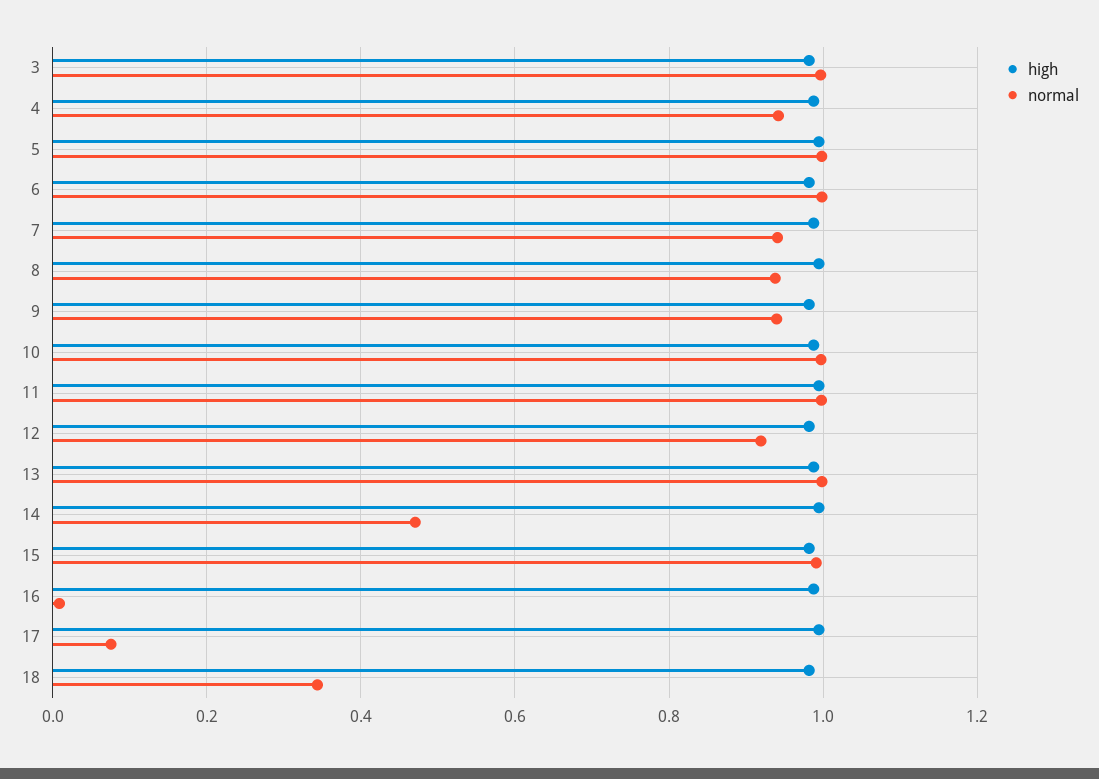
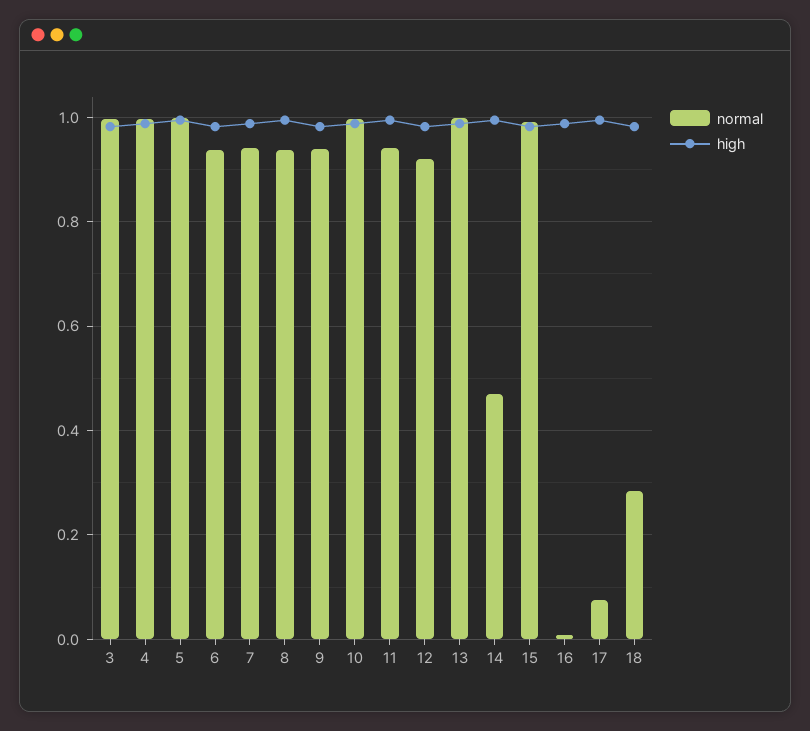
normal, 4: 0.94 -> 1
normal, 6: 1 -> 0.94
normal, 11: 1 -> 0.94
normal, 18: 0.34 -> 0.28

